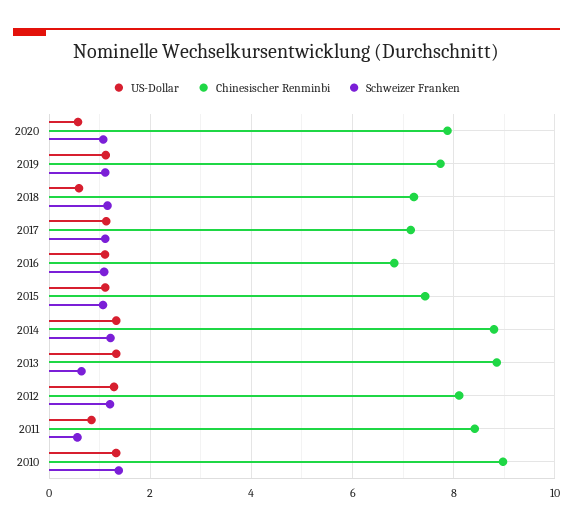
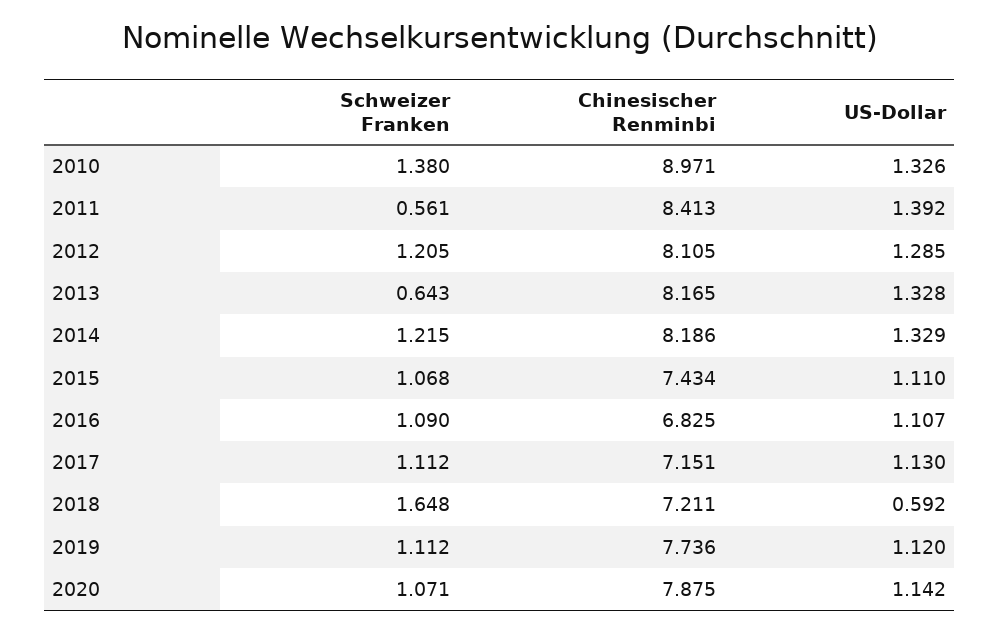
US-Dollar, 2020: 0.6 -> 1.142
Schweizer Franken, 2018: 1.2 -> 1.648
Chinesischer Renminbi, 2014: 8.8 -> 8.186
Chinesischer Renminbi, 2013: 8.8 -> 8.165
US-Dollar, 2011: 0.8 -> 1.392

